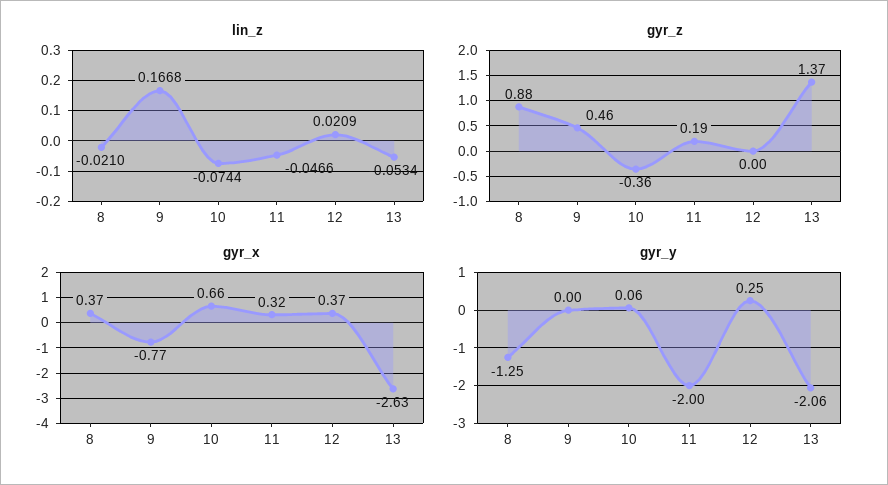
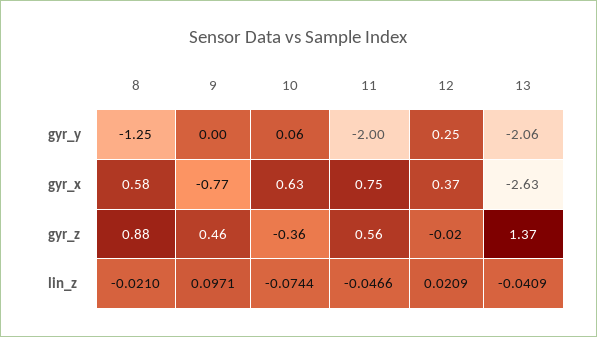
lin_z, 9: 0.1668 -> 0.0971
lin_z, 13: -0.0534 -> -0.0409
gyr_z, 11: 0.19 -> 0.56
gyr_z, 12: 0 -> -0.02
gyr_x, 8: 0.37 -> 0.58
gyr_x, 10: 0.66 -> 0.63
gyr_x, 11: 0.32 -> 0.75

